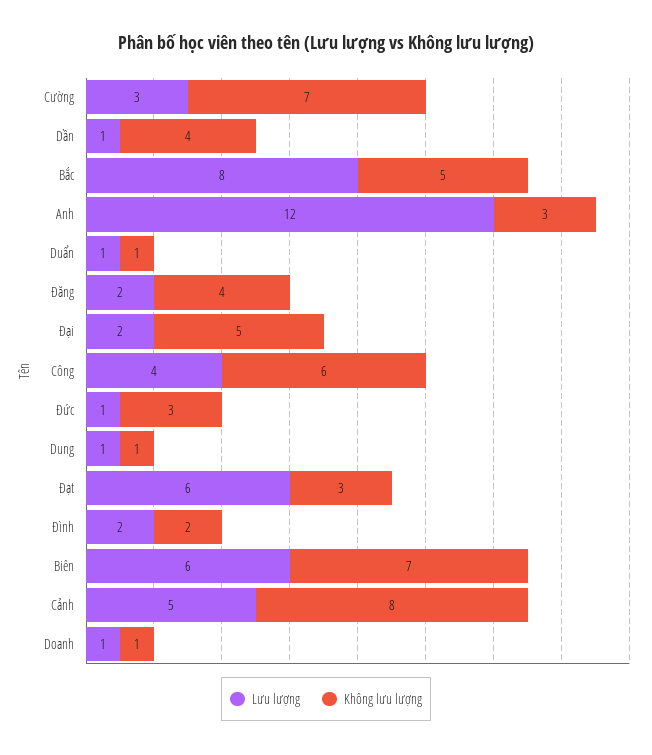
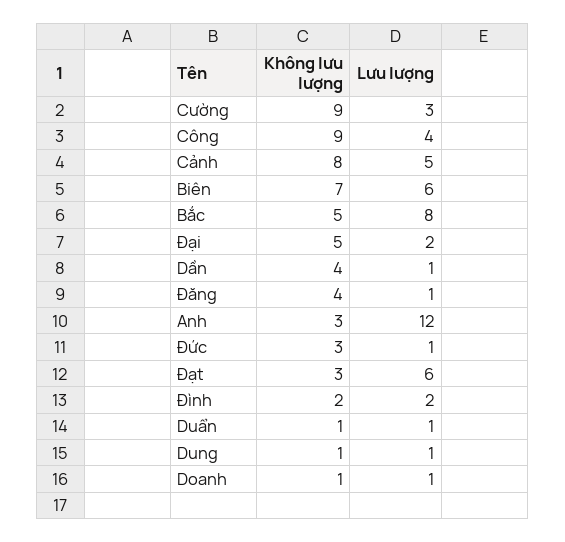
Không lưu lượng, Cường: 7 -> 9
Lưu lượng, Đăng: 2 -> 1
Không lưu lượng, Công: 6 -> 9

